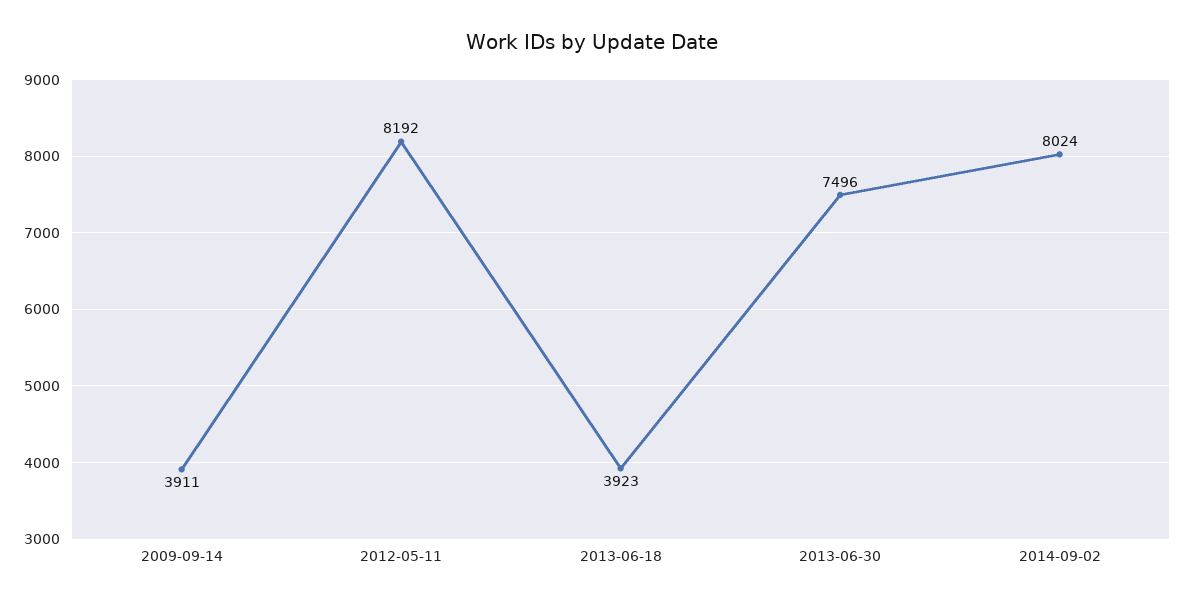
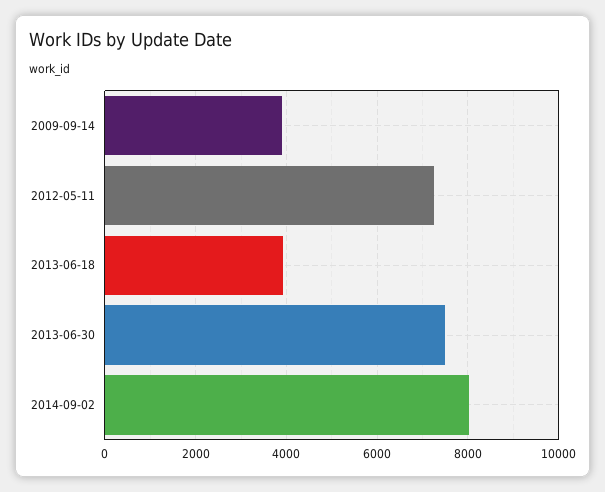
2012-05-11: 8192 -> 7200

